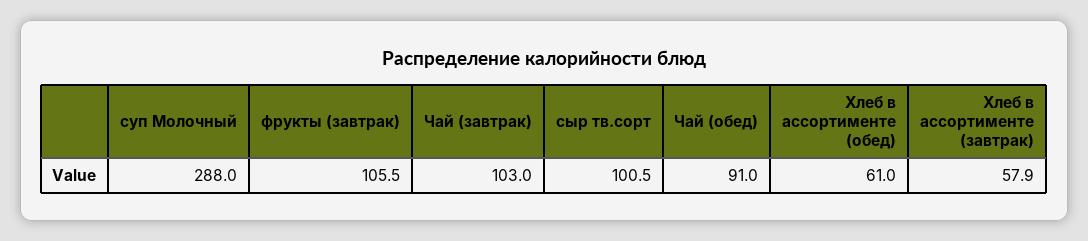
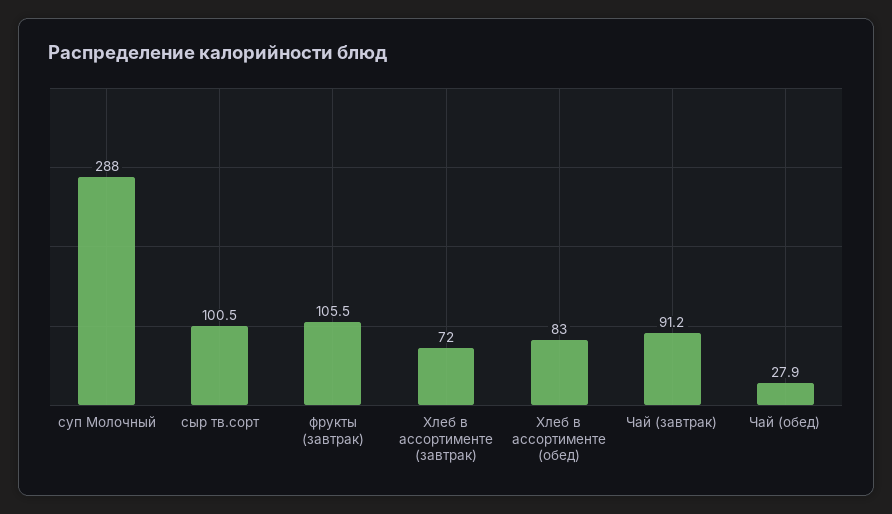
Чай (завтрак): 103 -> 91.2
Чай (обед): 91 -> 27.9
Хлеб в ассортименте (обед): 61 -> 83
Хлеб в ассортименте (завтрак): 57.9 -> 72

